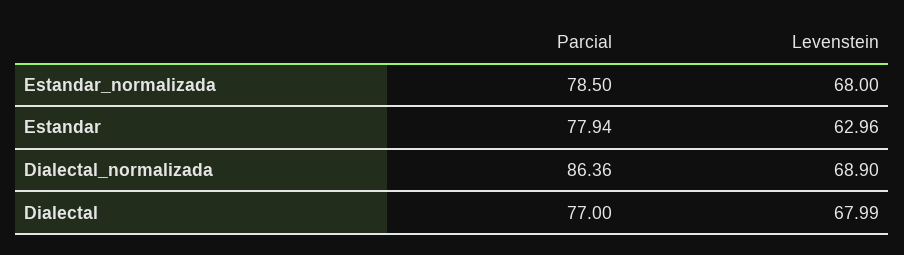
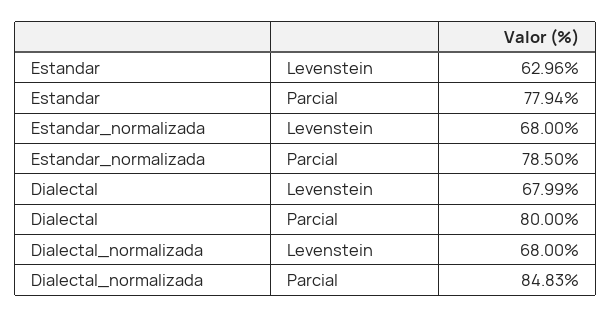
Parcial, Dialectal_normalizada: 86.36 -> 84.83
Levenstein, Dialectal_normalizada: 68.9 -> 68
Parcial, Dialectal: 77 -> 80

